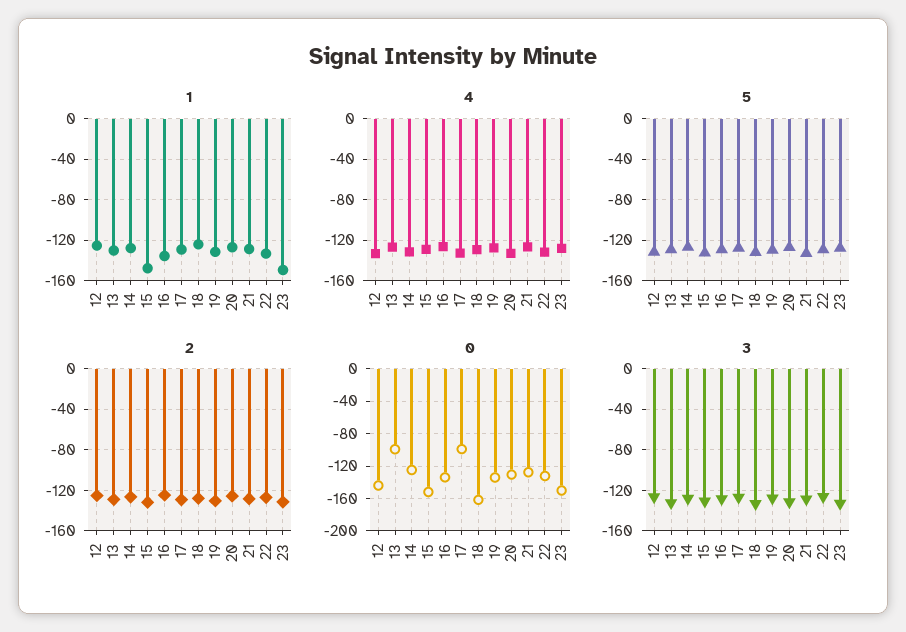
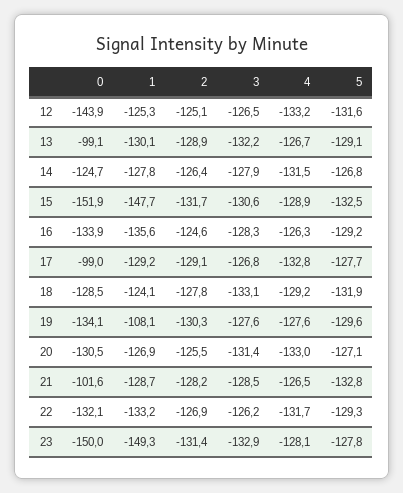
1, 19: -130 -> -108.1
0, 18: -160 -> -128.5
0, 21: -130 -> -101.6

